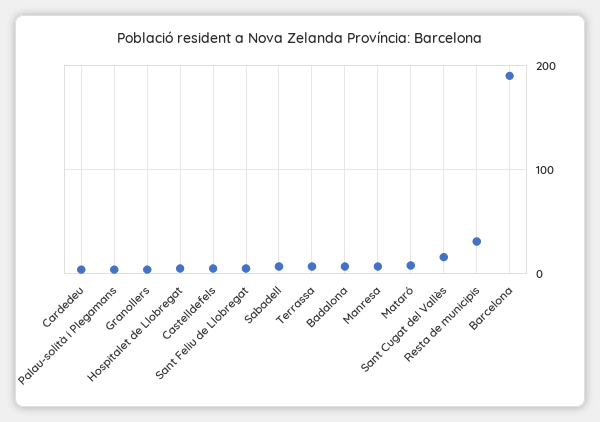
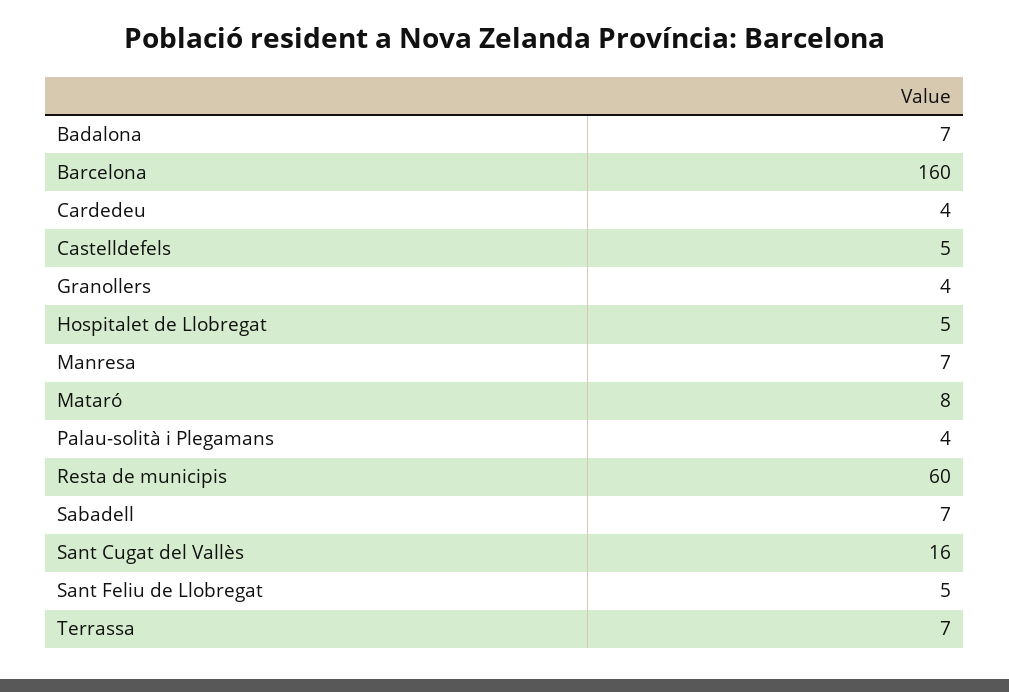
Resta de municipis: 30 -> 60
Barcelona: 190 -> 160

